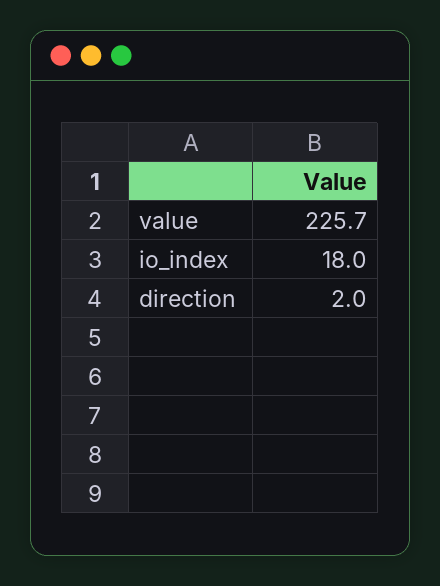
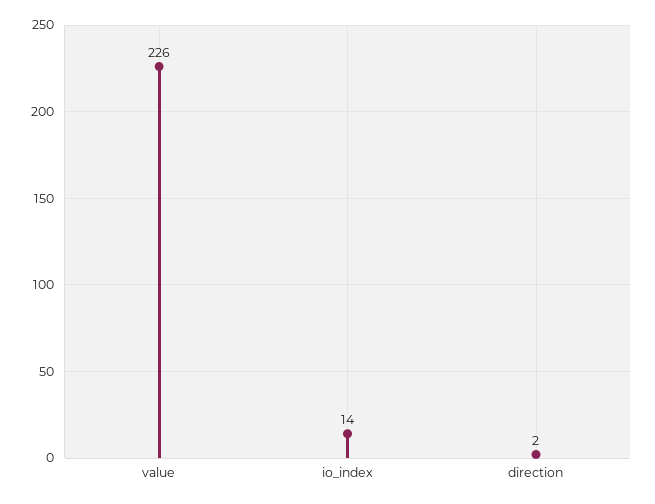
io_index: 18 -> 14

